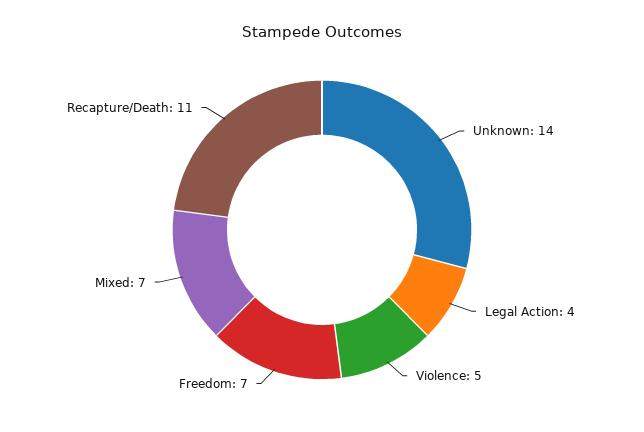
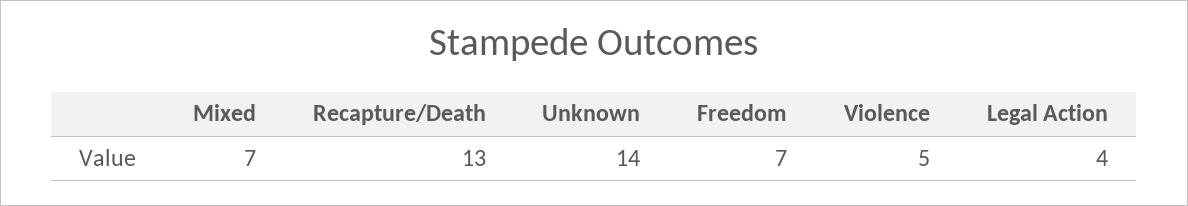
Recapture/Death: 11 -> 13

